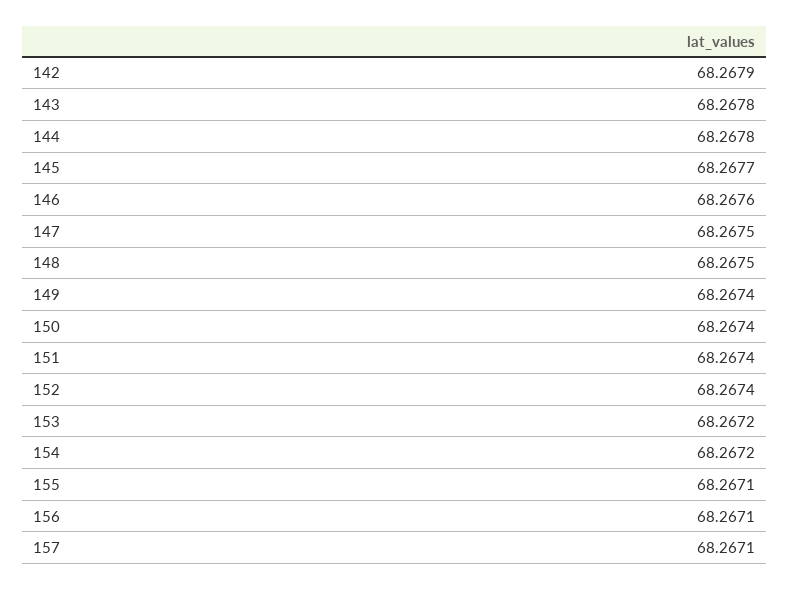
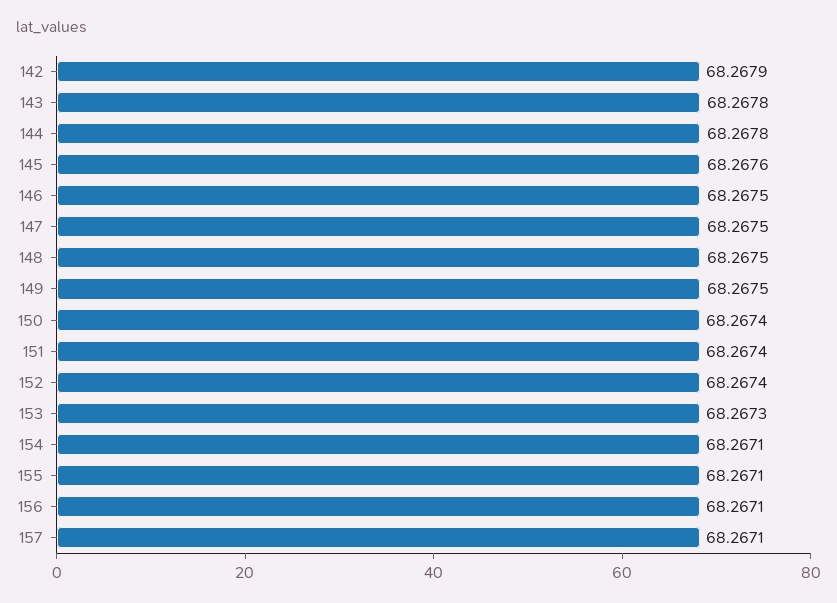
145: 68.2677 -> 68.2676
146: 68.2676 -> 68.2675
149: 68.2674 -> 68.2675
153: 68.2672 -> 68.2673
154: 68.2672 -> 68.2671

